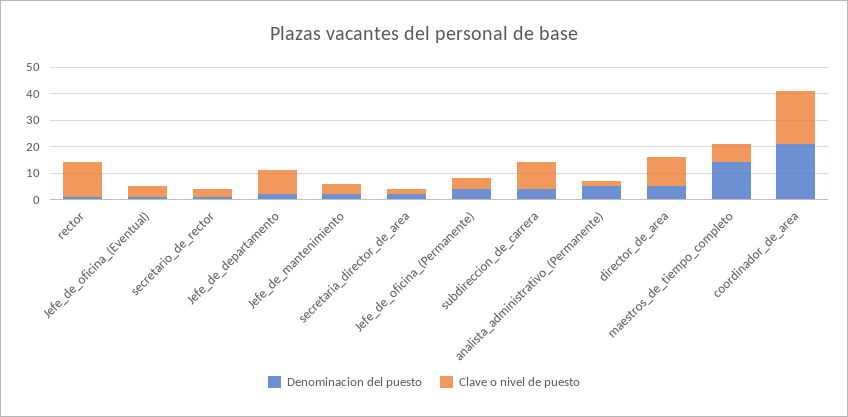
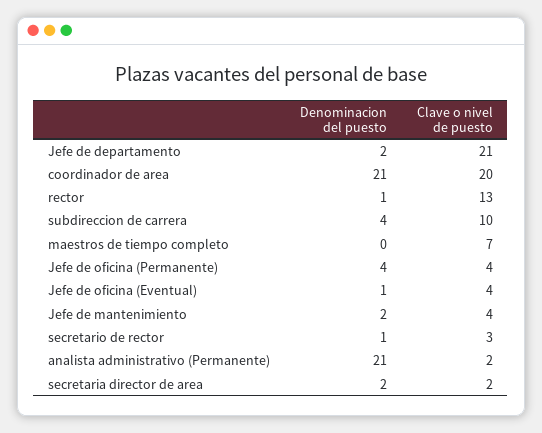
Clave o nivel de puesto, Jefe_de_departamento: 10 -> 21
Denominacion del puesto, analista_administrativo_(Permanente): 5 -> 21
Denominacion del puesto, director_de_area: 5 -> none
Clave o nivel de puesto, director_de_area: 10 -> none
Denominacion del puesto, maestros_de_tiempo_completo: 15 -> 0

